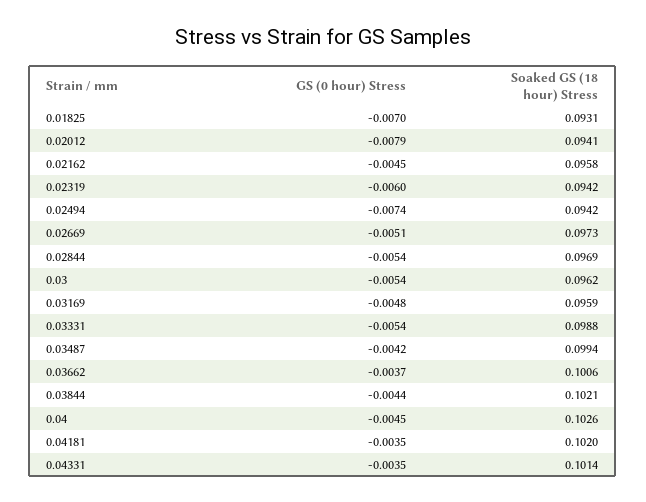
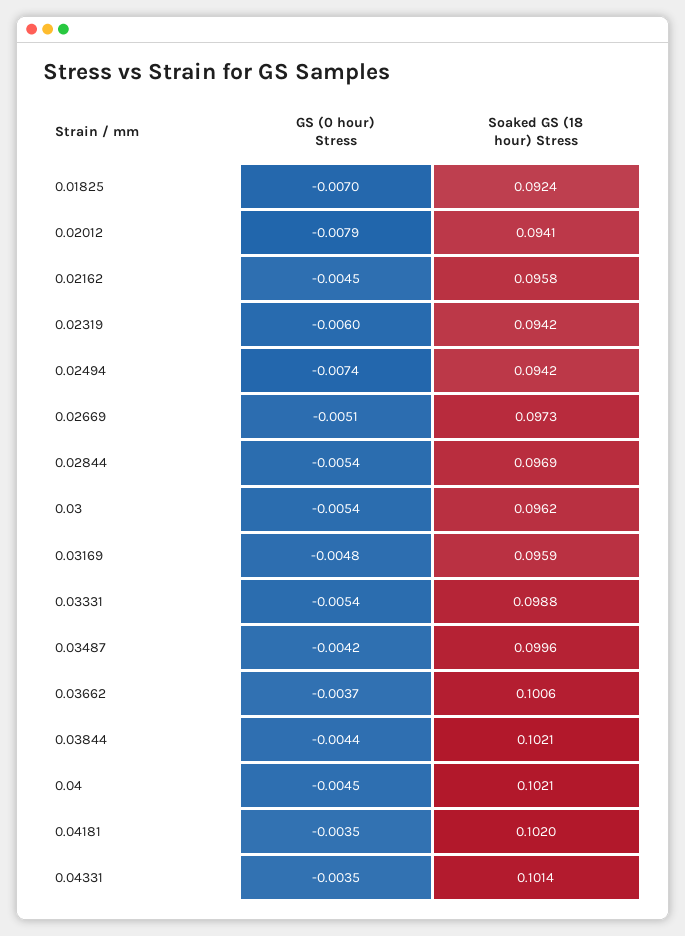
Soaked GS (18 hour) Stress, 0.01825: 0.0931 -> 0.0924
Soaked GS (18 hour) Stress, 0.03487: 0.0994 -> 0.0996
Soaked GS (18 hour) Stress, 0.04: 0.1026 -> 0.1021

